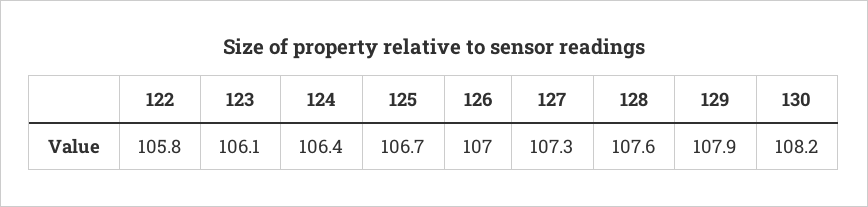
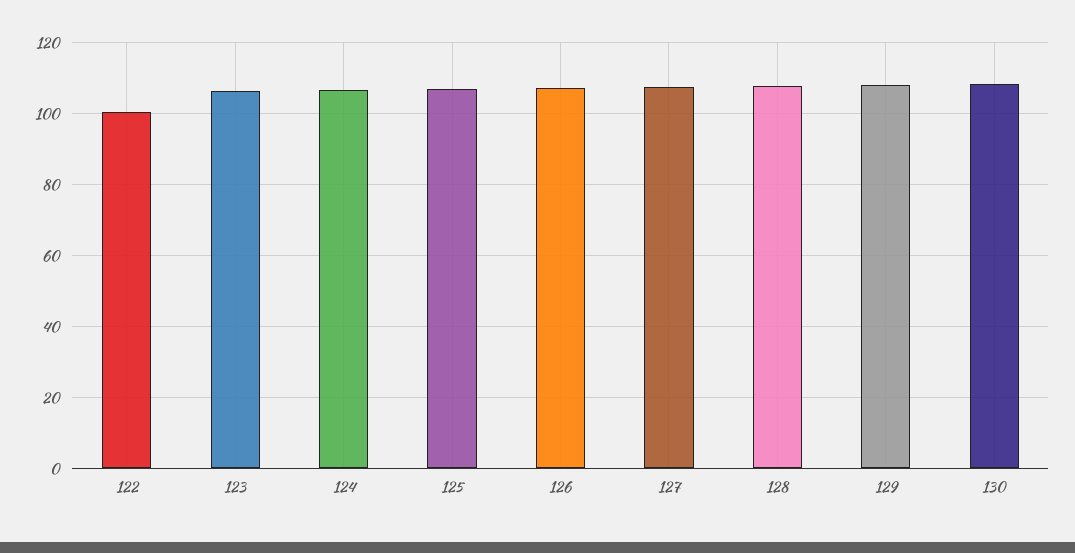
122: 105.8 -> 100

